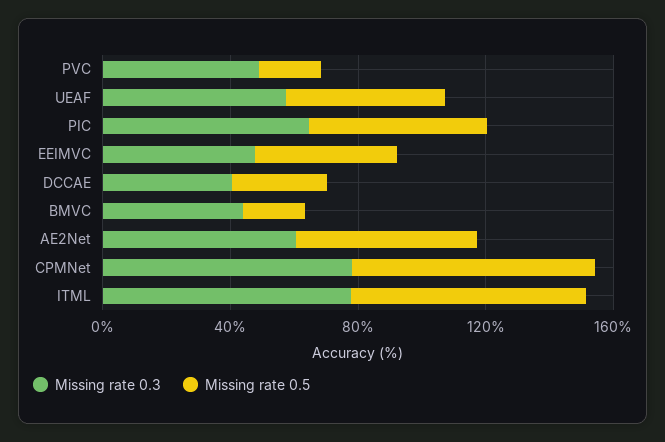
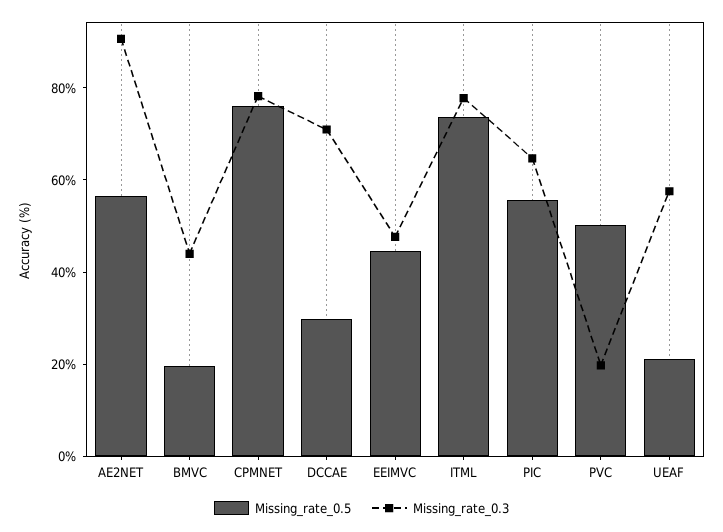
Missing rate 0.3, PVC: 50 -> 20
Missing rate 0.5, PVC: 20 -> 50
Missing rate 0.5, UEAF: 50 -> 20
Missing rate 0.3, DCCAE: 40 -> 70
Missing rate 0.3, AE2Net: 60 -> 90

